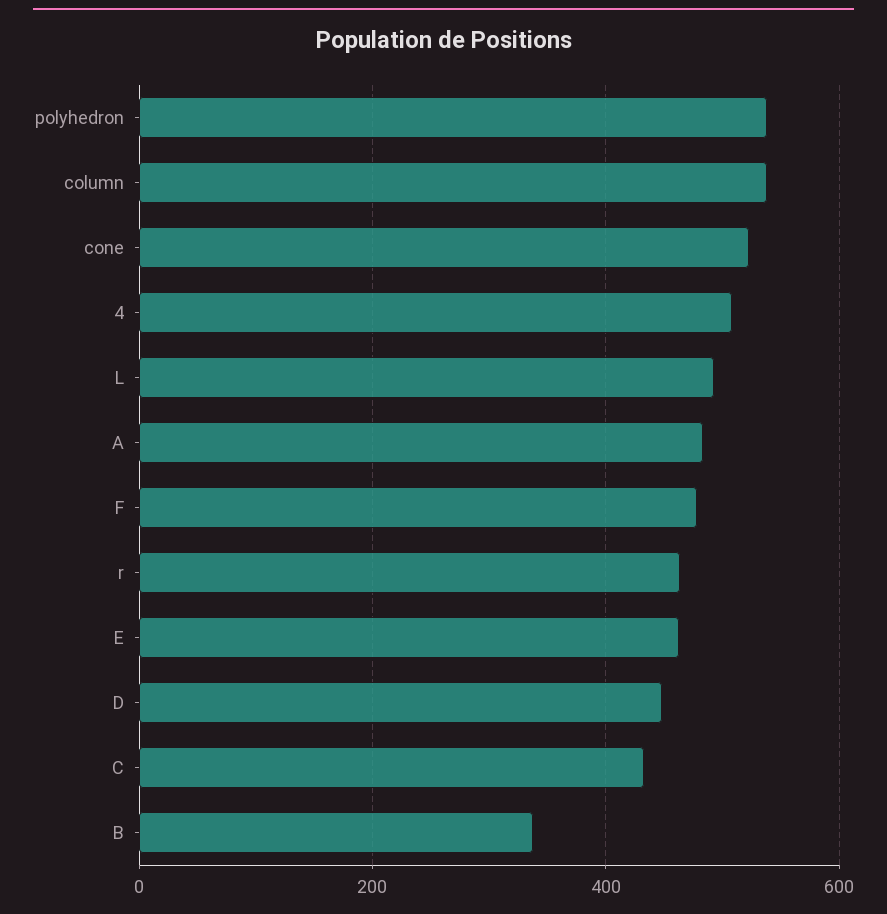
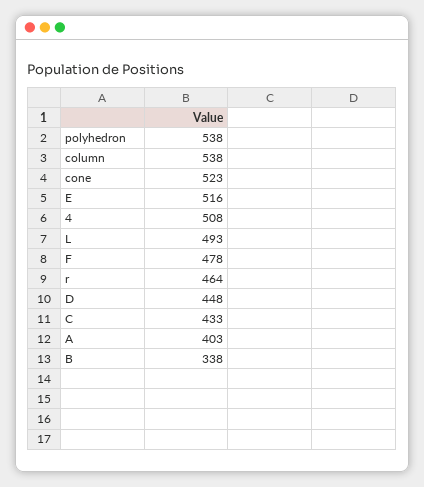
A: 480 -> 403
E: 460 -> 516

